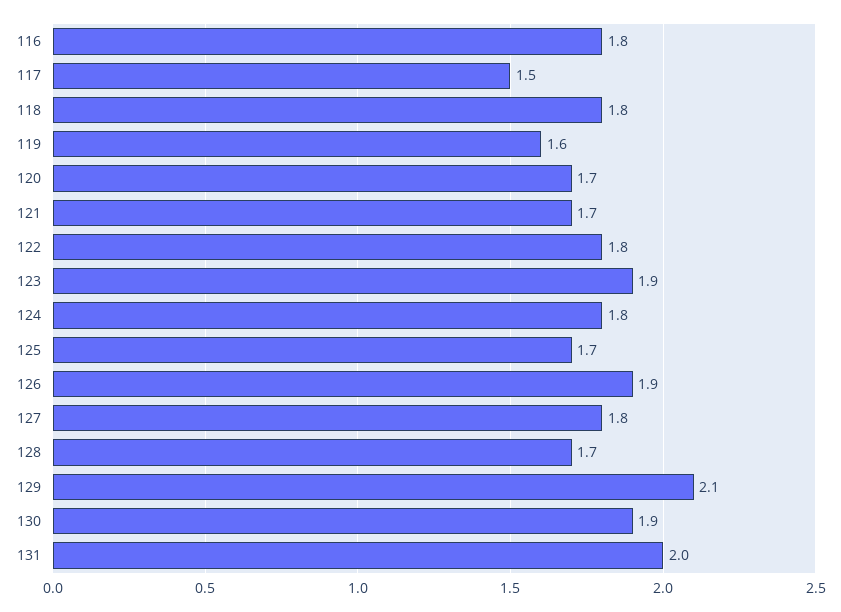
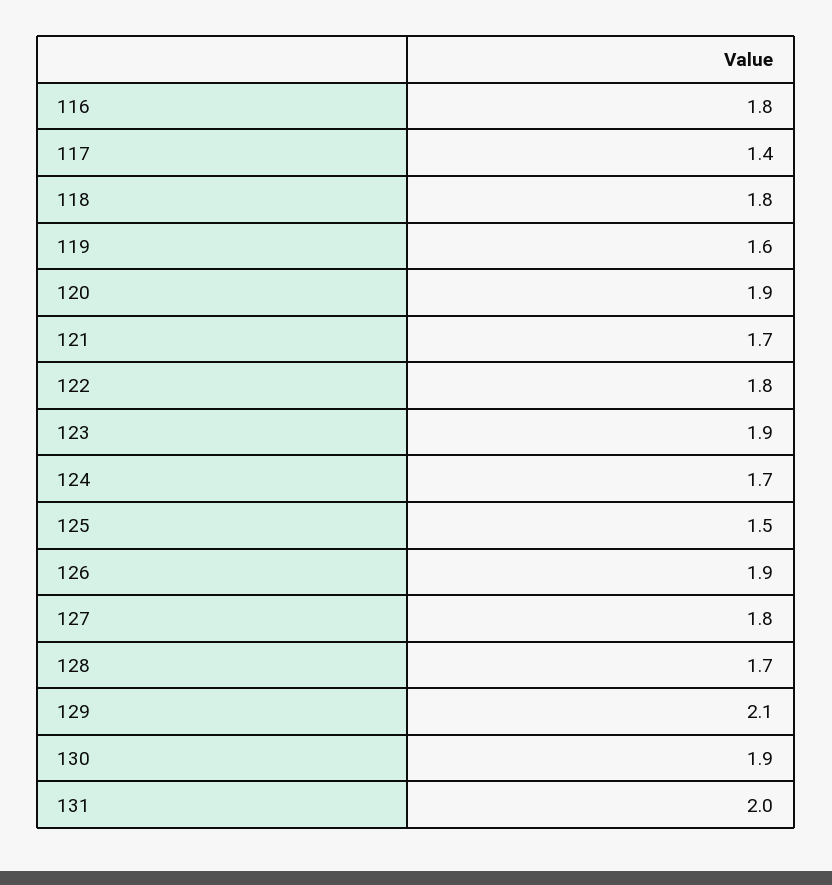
117: 1.5 -> 1.4
120: 1.7 -> 1.9
124: 1.8 -> 1.7
125: 1.7 -> 1.5

